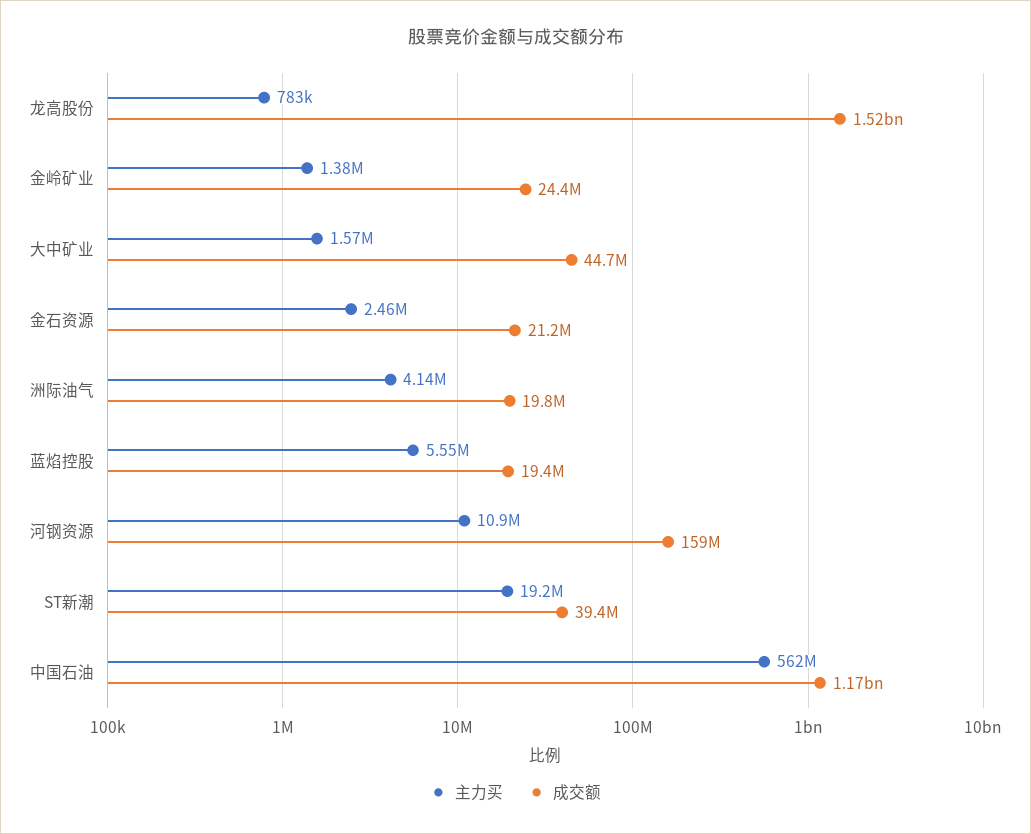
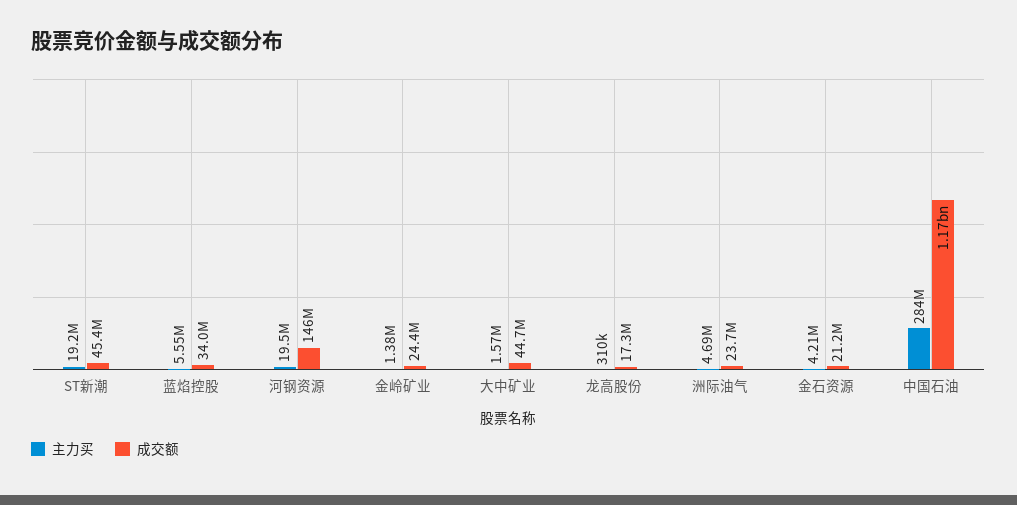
主力买, 龙高股份: 783000 -> 310000
成交额, 龙高股份: 1520000000 -> 17300000
主力买, 金石资源: 2460000 -> 4210000
主力买, 洲际油气: 4140000 -> 4690000
成交额, 洲际油气: 19800000 -> 23700000
成交额, 蓝焰控股: 19400000 -> 34000000
主力买, 河钢资源: 10900000 -> 19500000
成交额, 河钢资源: 159000000 -> 146000000
成交额, ST新潮: 39400000 -> 45400000
主力买, 中国石油: 562000000 -> 284000000

